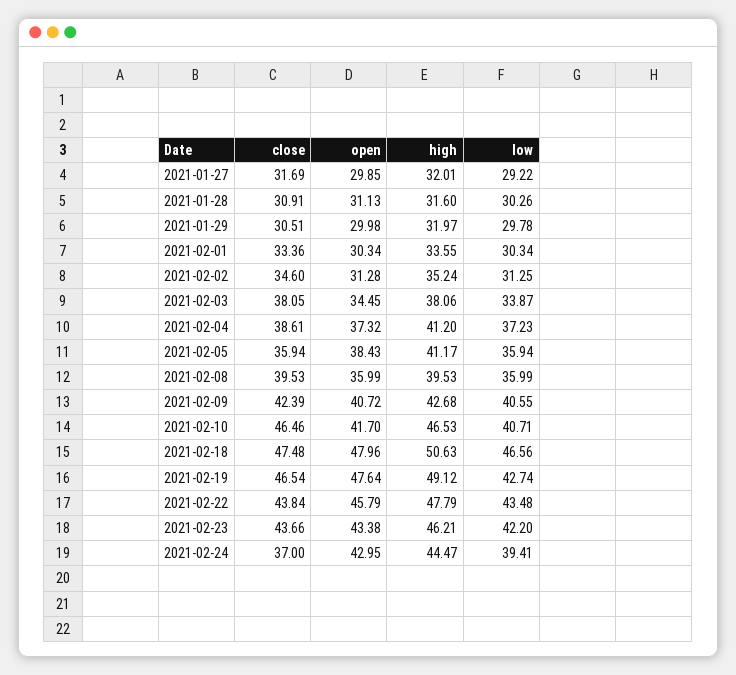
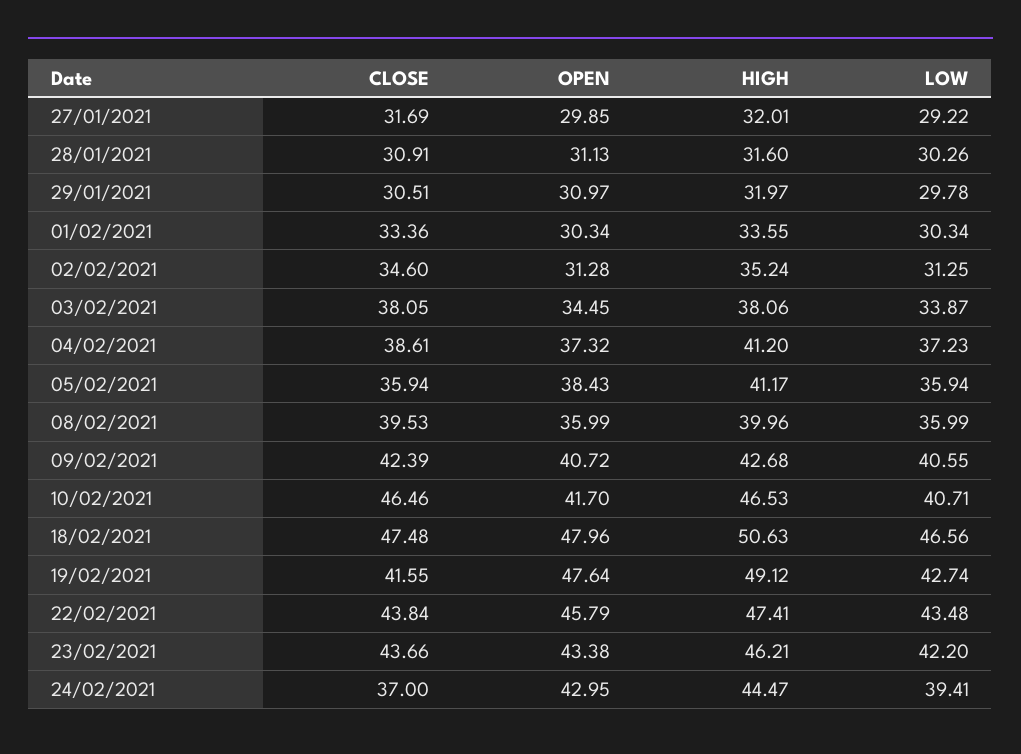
open, 2021-01-29: 29.98 -> 30.97
high, 2021-02-08: 39.53 -> 39.96
close, 2021-02-19: 46.54 -> 41.55
high, 2021-02-22: 47.79 -> 47.41

